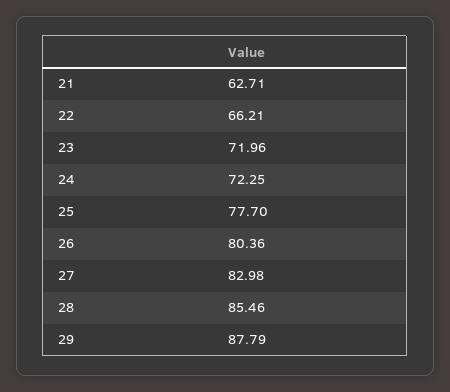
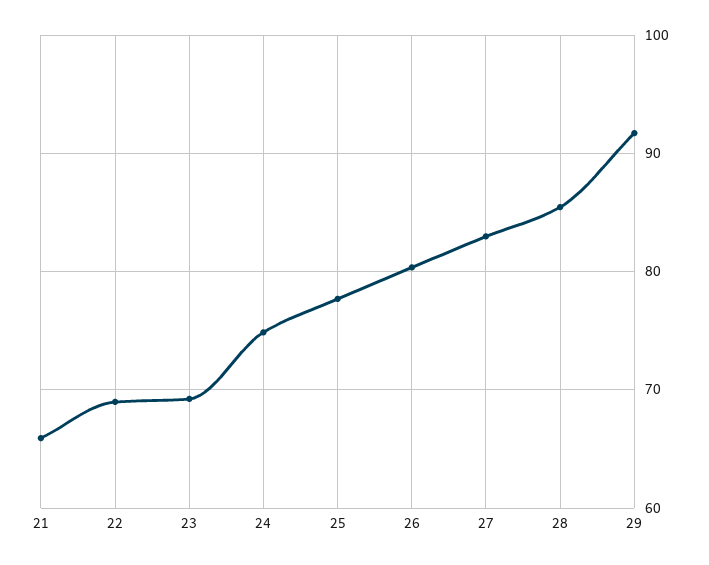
21: 62.71 -> 66
22: 66.21 -> 69
23: 71.96 -> 69
24: 72.25 -> 75
29: 87.79 -> 92

